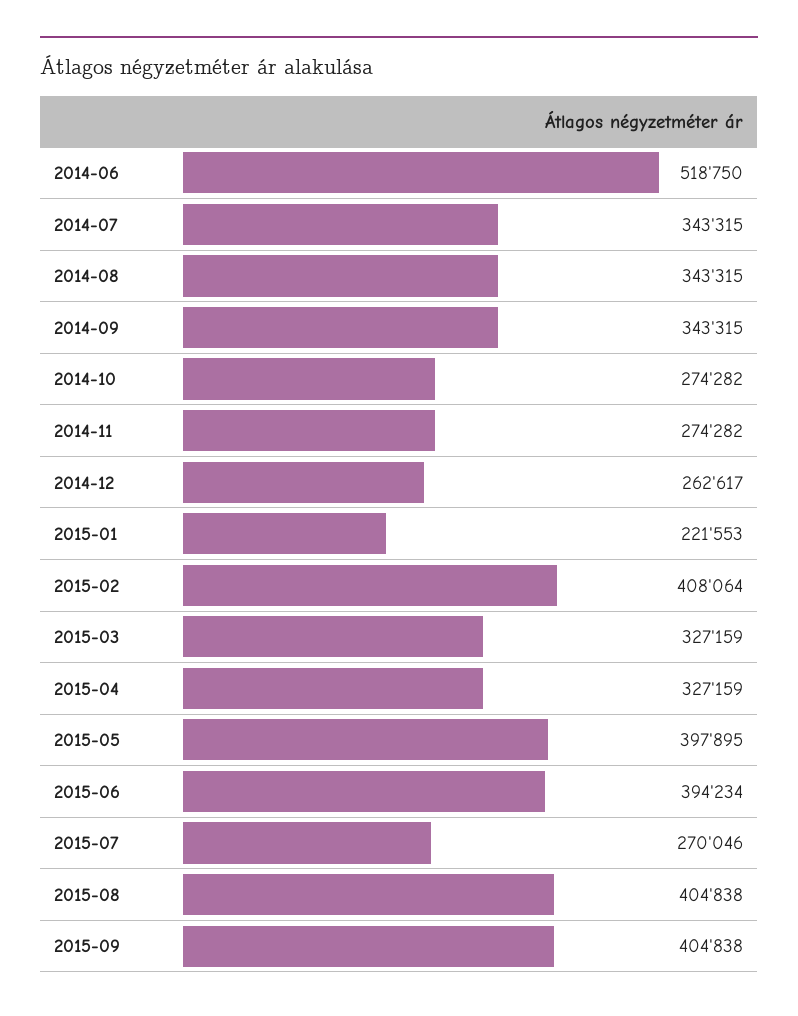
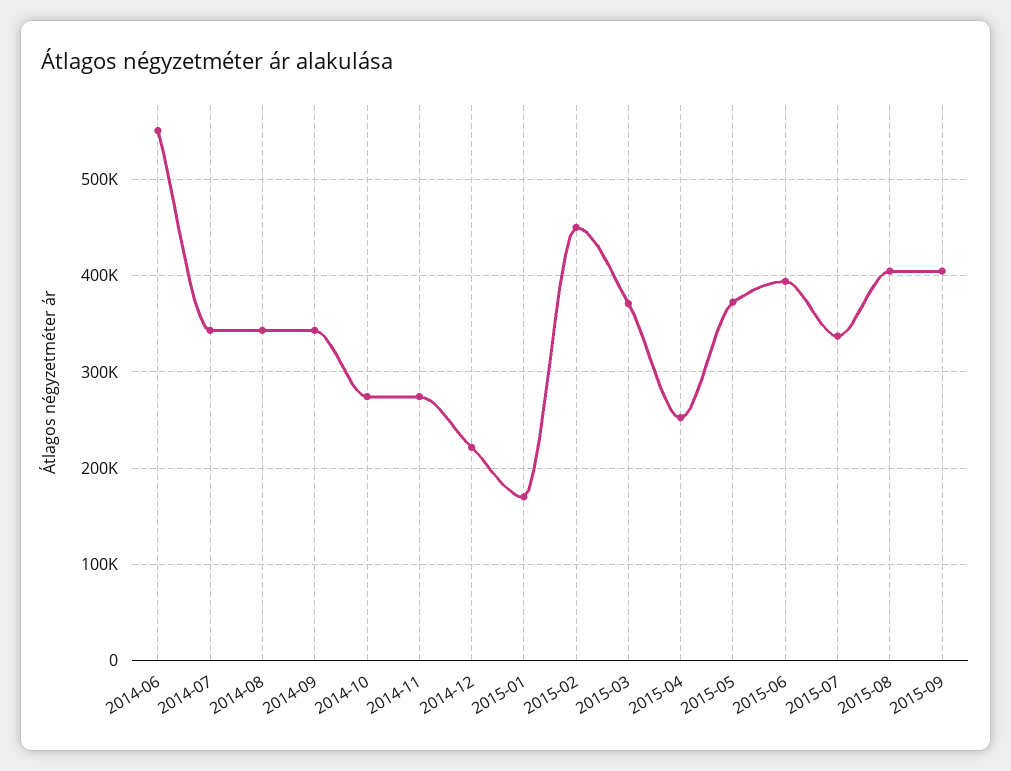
2014-06: 518750 -> 550000
2014-12: 262617 -> 220000
2015-01: 221553 -> 170000
2015-02: 408064 -> 450000
2015-03: 327159 -> 370000
2015-04: 327159 -> 250000
2015-05: 397895 -> 370000
2015-07: 270046 -> 340000

